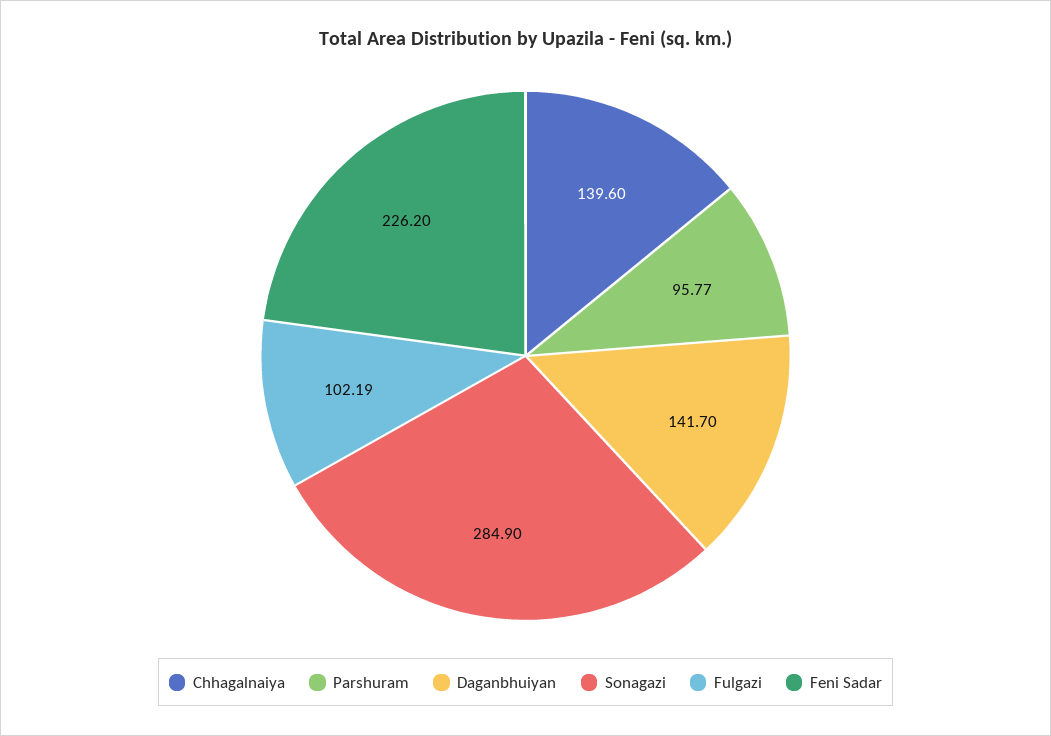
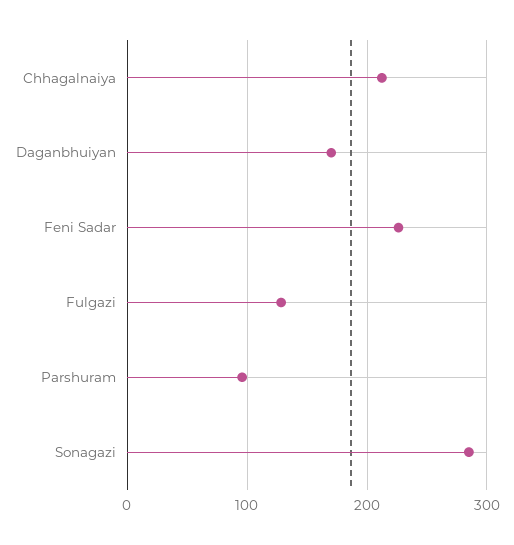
Chhagalnaiya: 139.6 -> 210
Daganbhuiyan: 141.7 -> 170
Fulgazi: 102.19 -> 130

